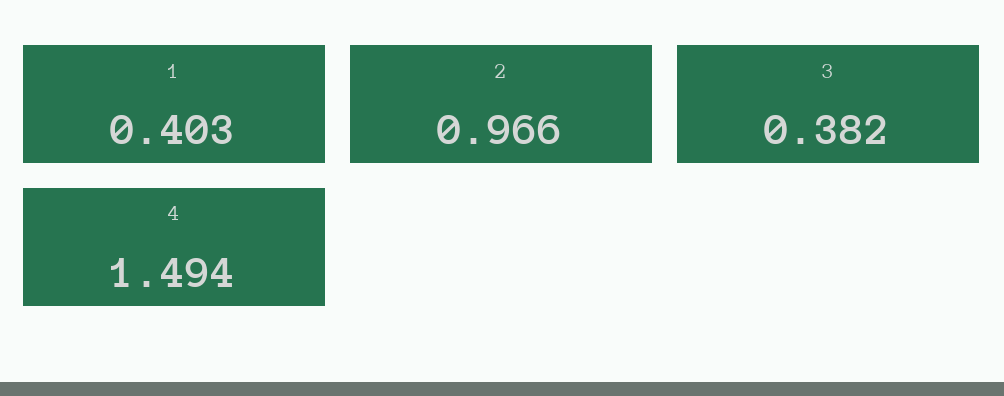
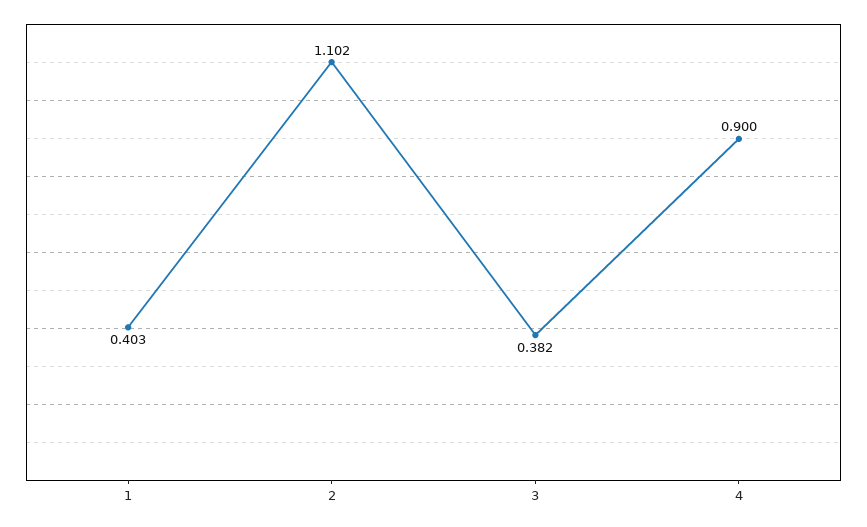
2: 0.966 -> 1.102
4: 1.494 -> 0.9

